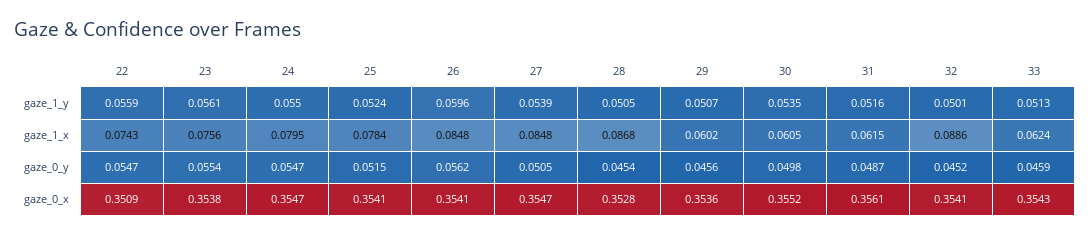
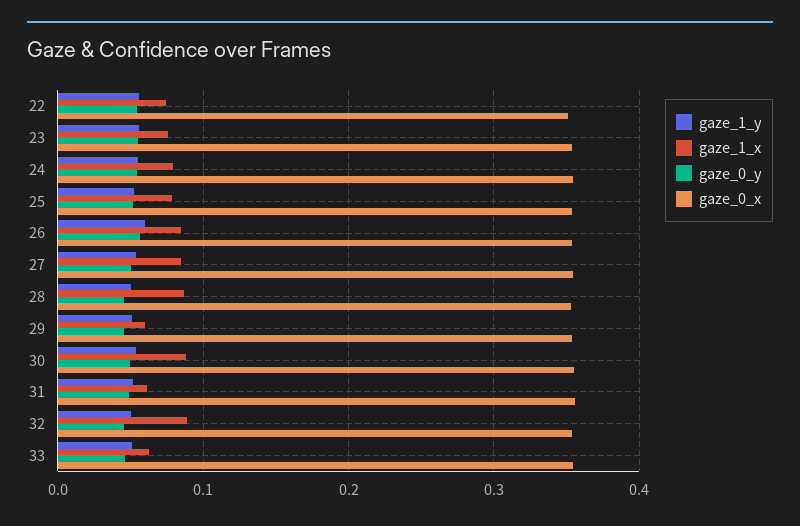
gaze_1_x, 30: 0.0605 -> 0.09

